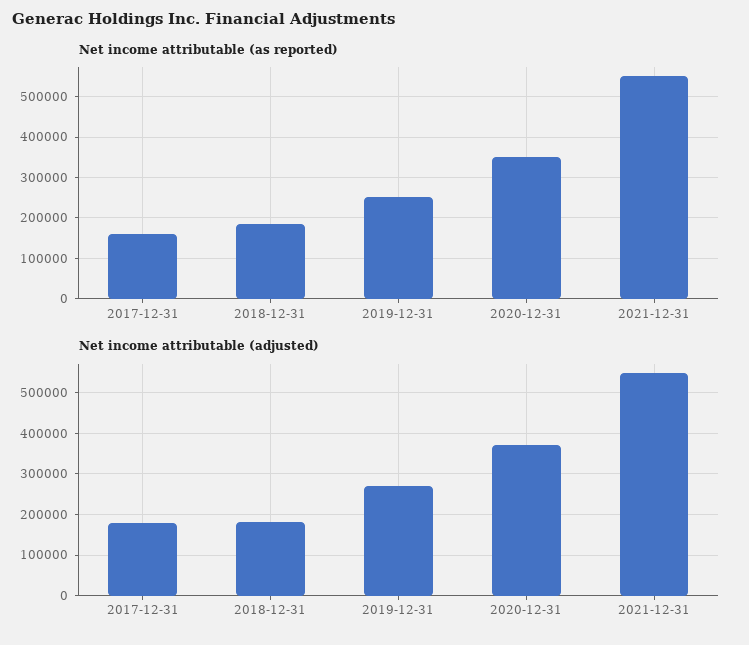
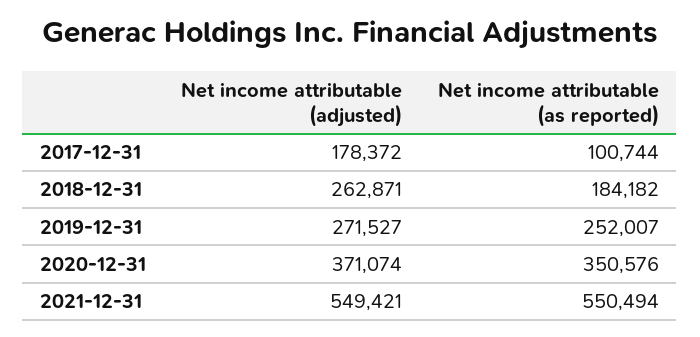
Net income attributable (as reported), 2017-12-31: 160000 -> 100744
Net income attributable (adjusted), 2018-12-31: 180000 -> 262871

